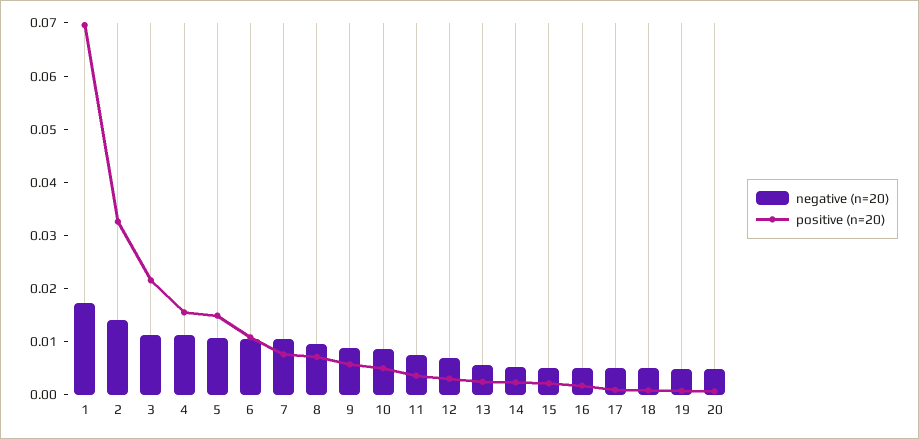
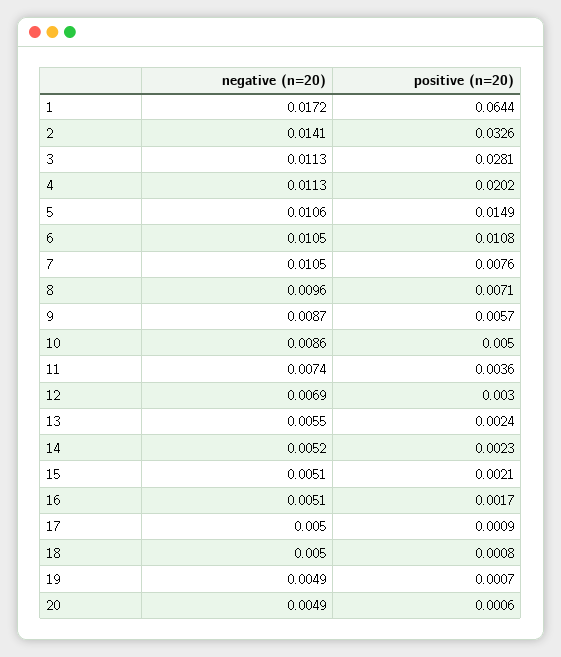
positive (n=20), 1: 0.07 -> 0.0644
positive (n=20), 3: 0.022 -> 0.0281
positive (n=20), 4: 0.016 -> 0.0202

